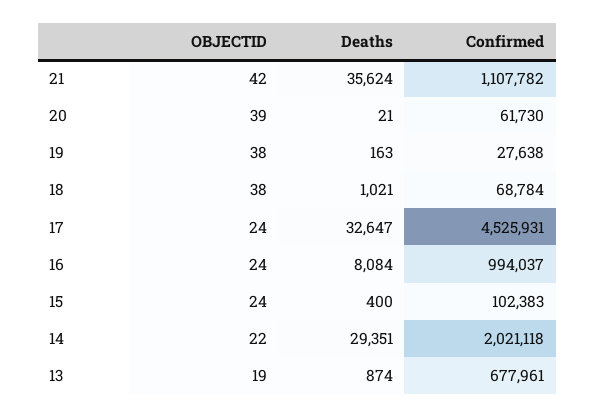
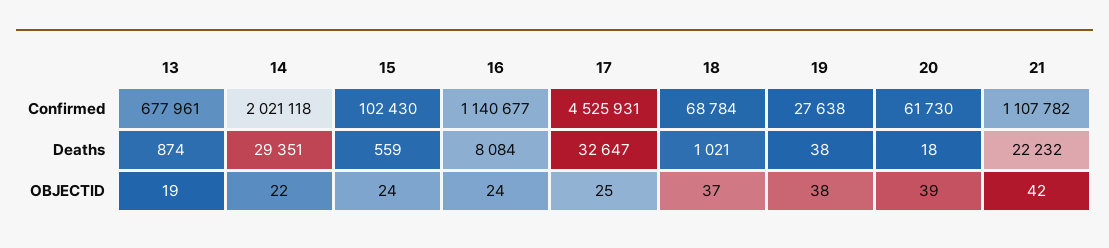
Deaths, 21: 35624 -> 22232
Deaths, 20: 21 -> 18
Deaths, 19: 163 -> 38
OBJECTID, 18: 38 -> 37
OBJECTID, 17: 24 -> 25
Confirmed, 16: 994037 -> 1140677
Deaths, 15: 400 -> 559
Confirmed, 15: 102383 -> 102430

